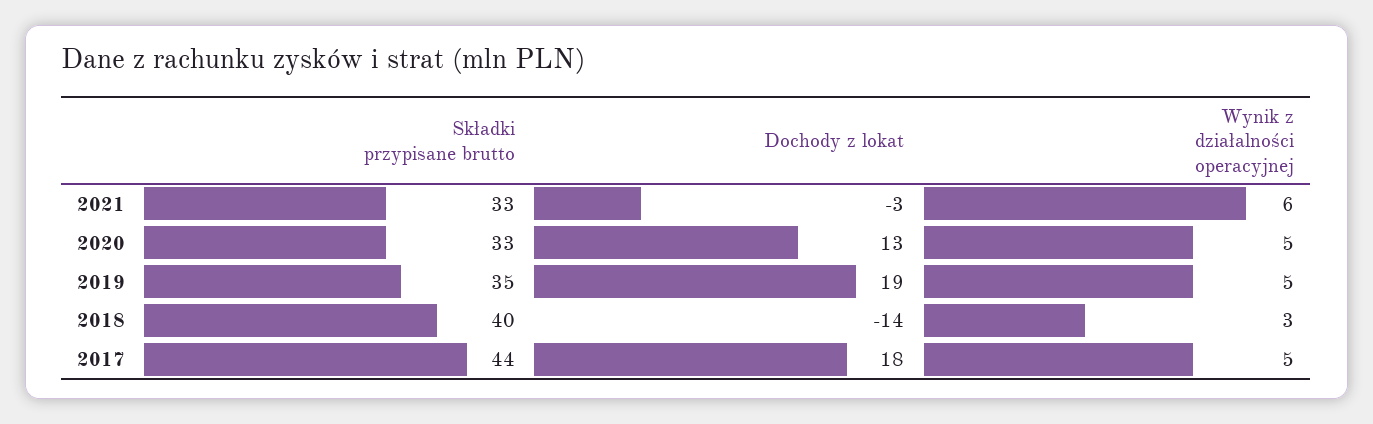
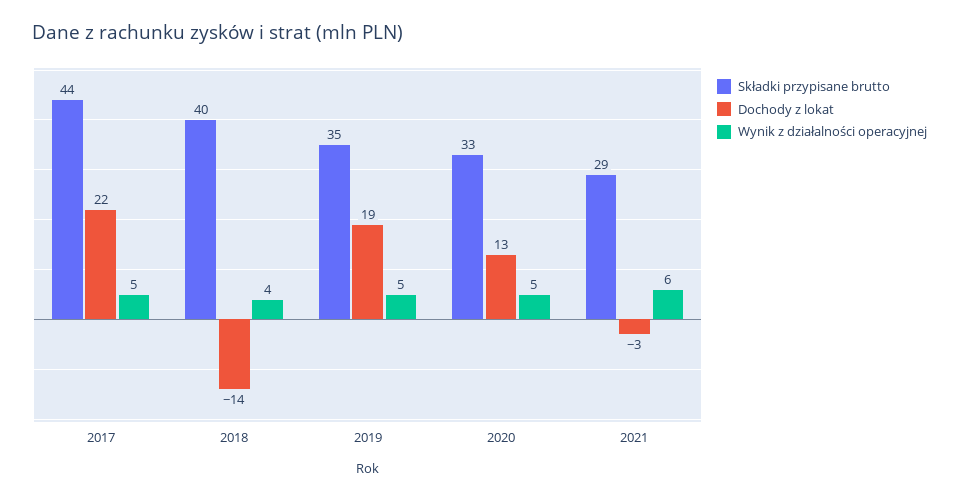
Składki przypisane brutto, 2021: 33 -> 29
Wynik z działalności operacyjnej, 2018: 3 -> 4
Dochody z lokat, 2017: 18 -> 22

